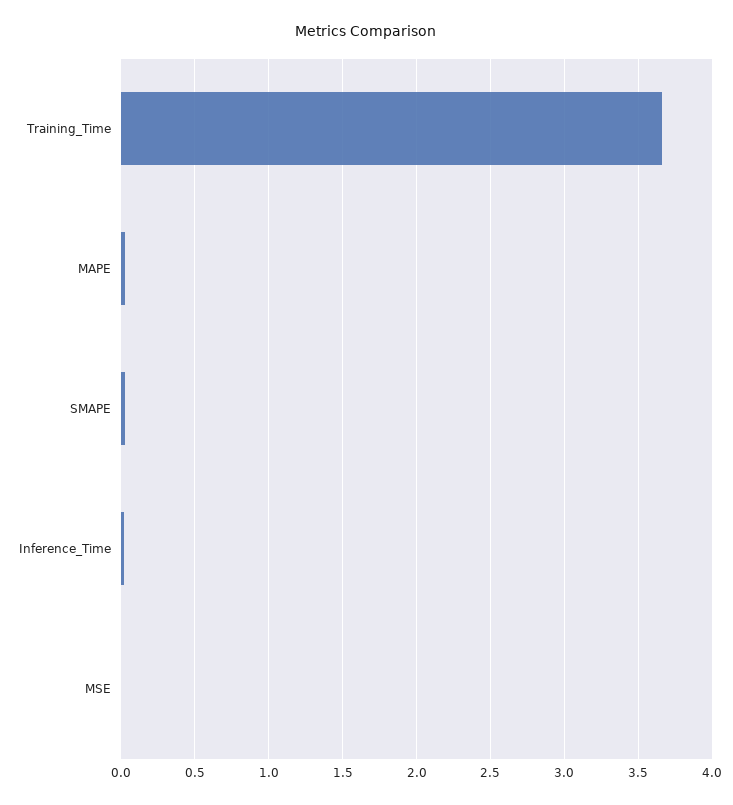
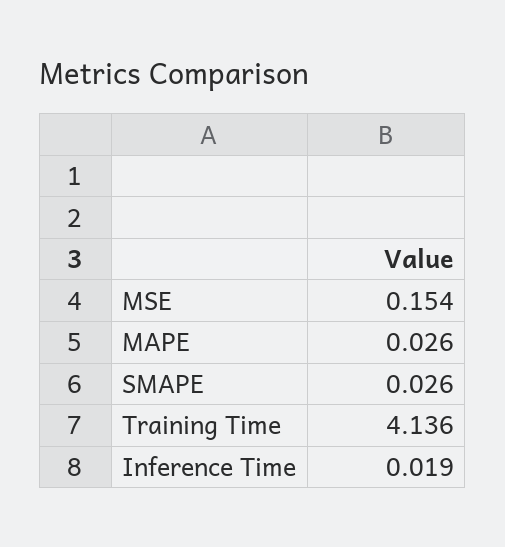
Training_Time: 3.65 -> 4.136
MSE: 0 -> 0.154

